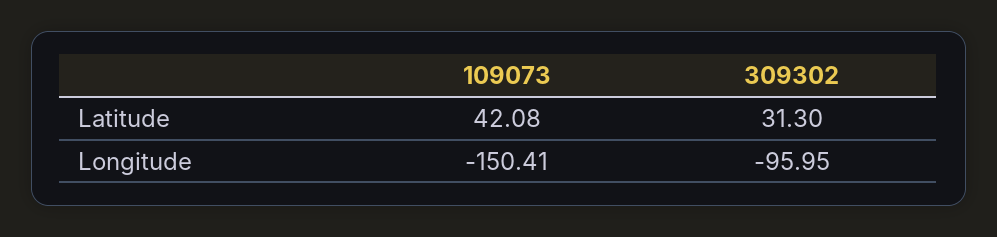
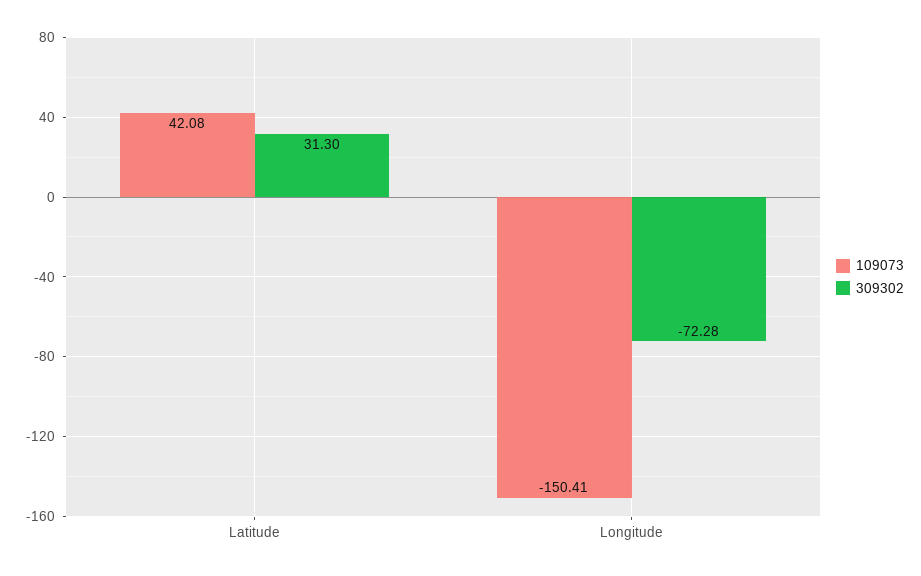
309302, Longitude: -95.95 -> -72.28

